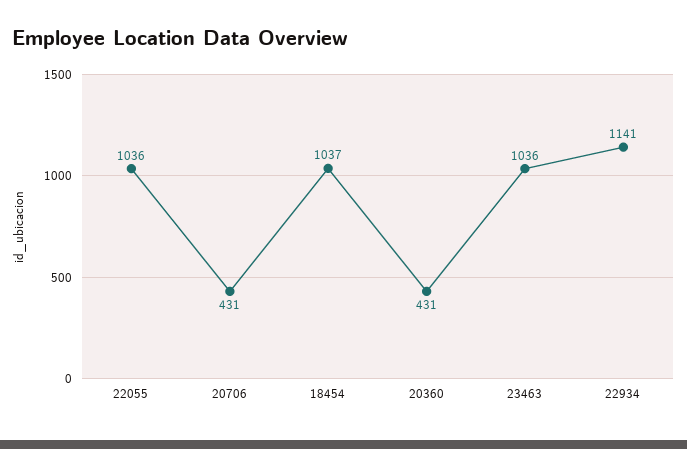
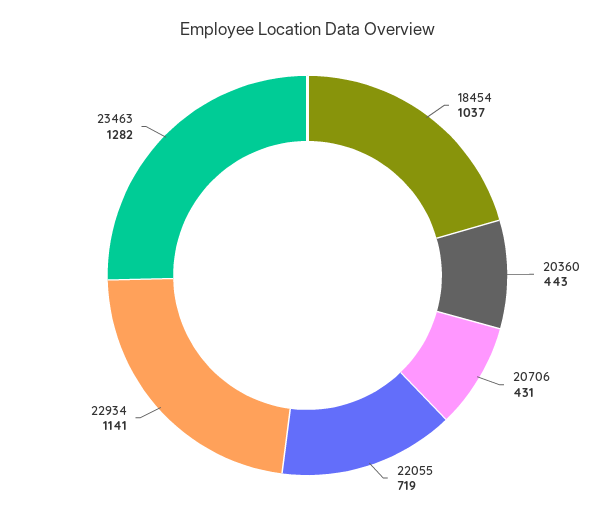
22055: 1036 -> 719
20360: 431 -> 443
23463: 1036 -> 1282

